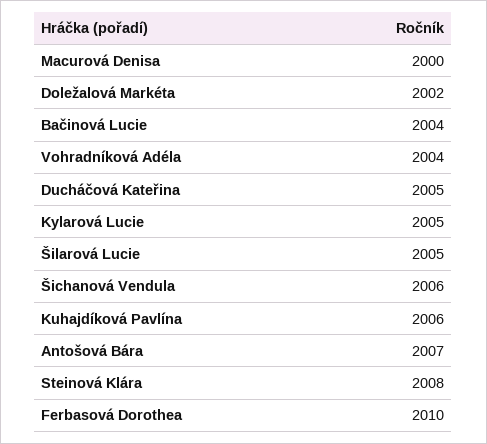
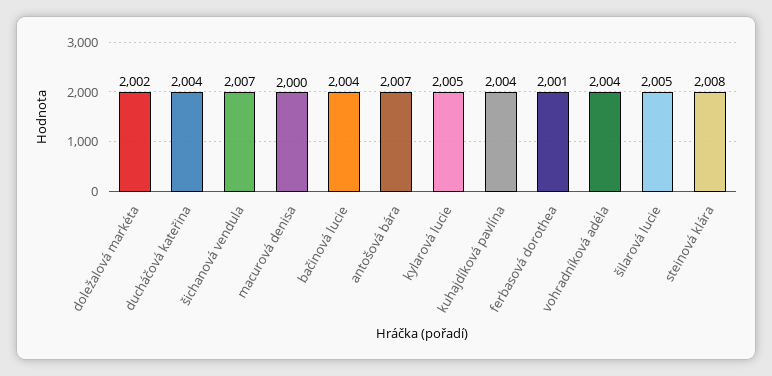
Ducháčová Kateřina: 2005 -> 2004
Šichanová Vendula: 2006 -> 2007
Kuhajdíková Pavlína: 2006 -> 2004
Ferbasová Dorothea: 2010 -> 2001

